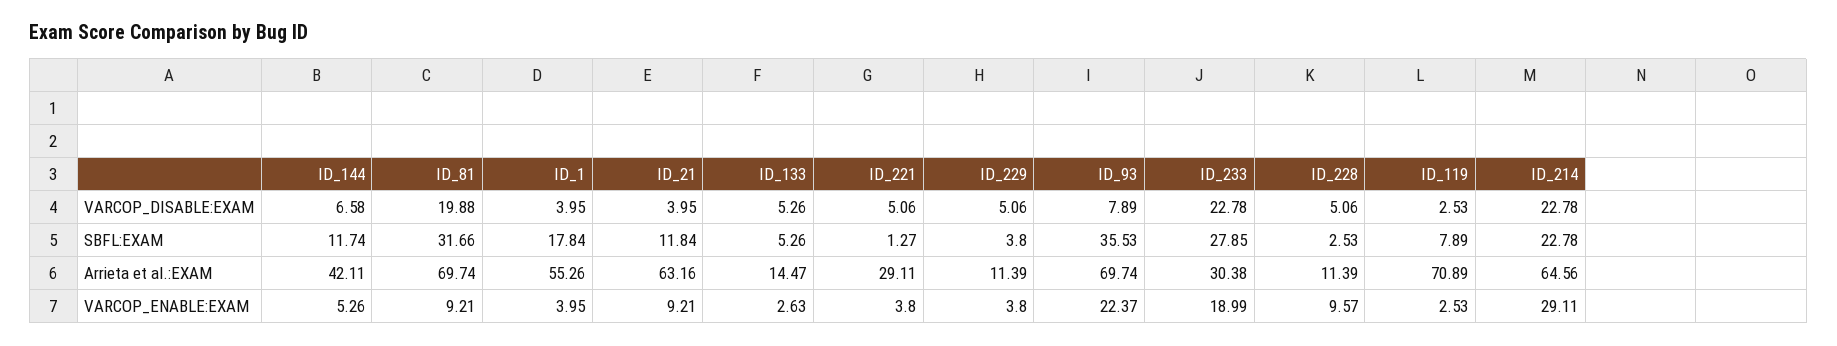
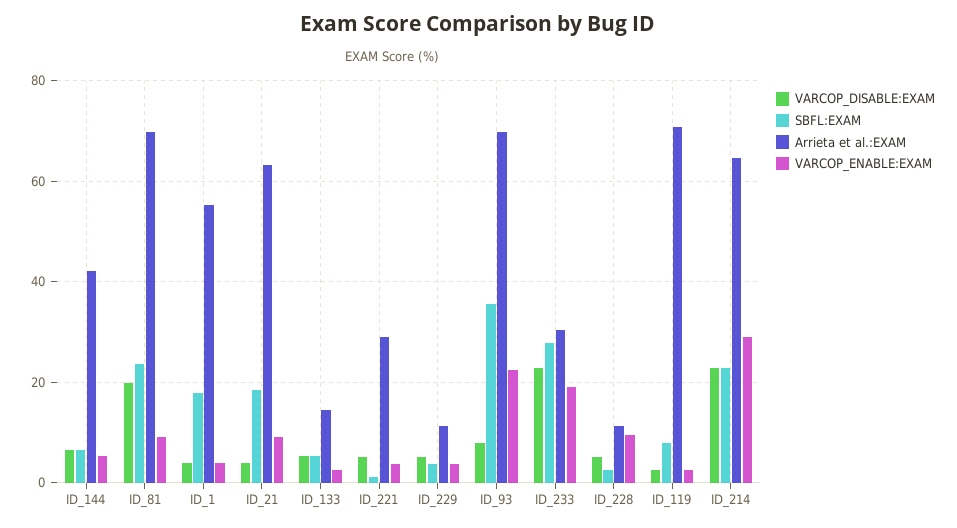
SBFL:EXAM, ID_144: 11.74 -> 6
SBFL:EXAM, ID_81: 31.66 -> 24
SBFL:EXAM, ID_21: 11.84 -> 18

